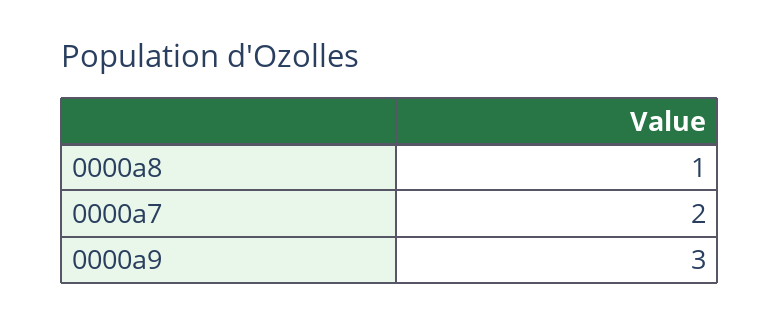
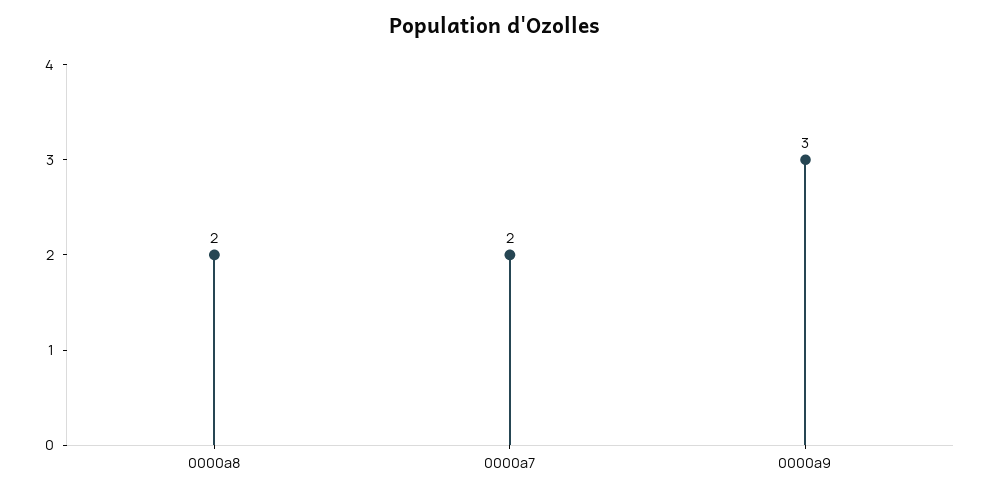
0000a8: 1 -> 2

